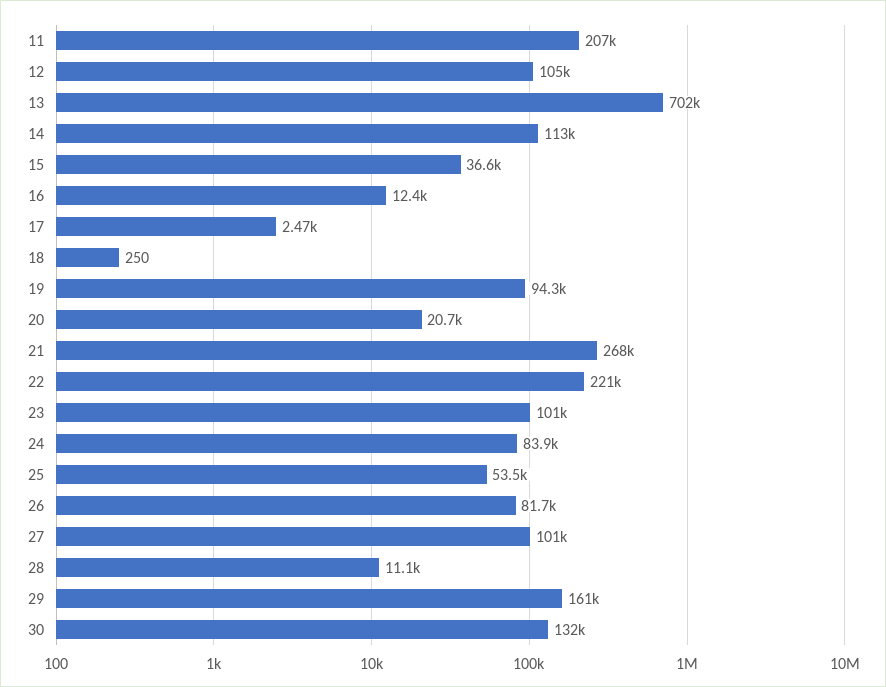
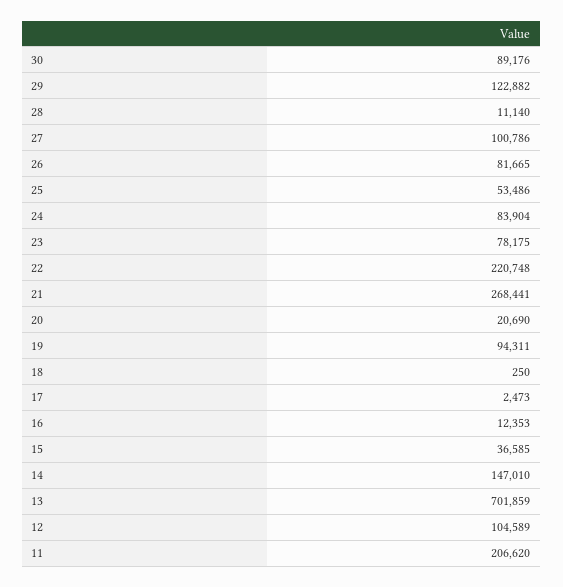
14: 113000 -> 147010
23: 101000 -> 78175
29: 161000 -> 122882
30: 132000 -> 89176

